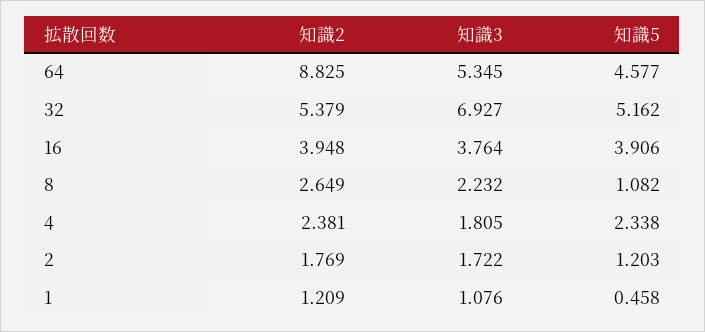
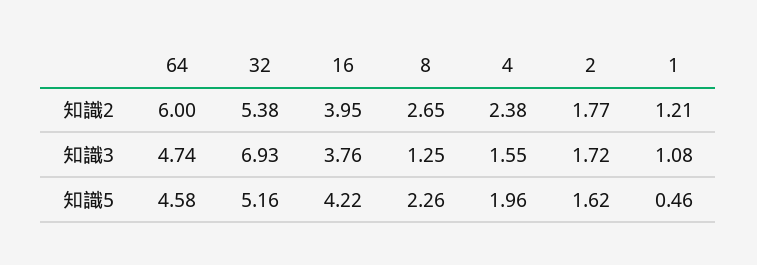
知識2, 64: 8.825 -> 6
知識3, 64: 5.345 -> 4.74
知識5, 16: 3.906 -> 4.22
知識3, 8: 2.232 -> 1.25
知識5, 8: 1.082 -> 2.26
知識3, 4: 1.805 -> 1.55
知識5, 4: 2.338 -> 1.96
知識5, 2: 1.203 -> 1.62

